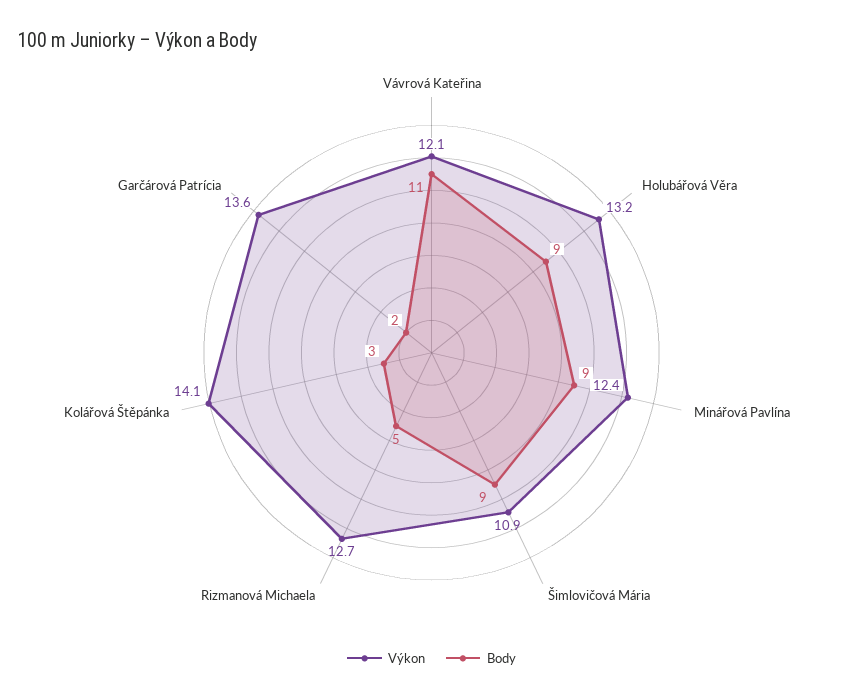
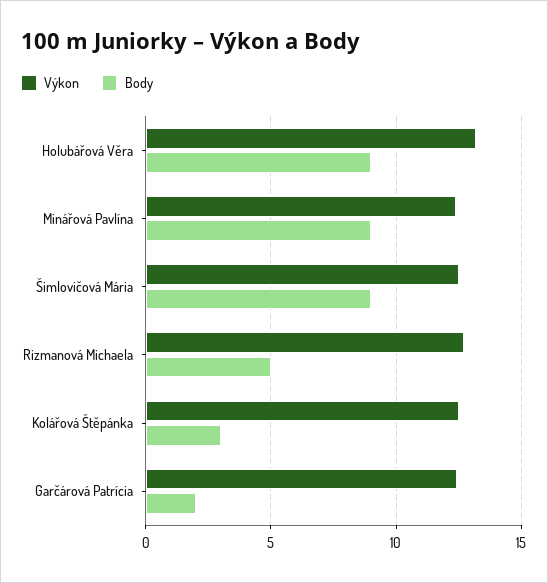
Výkon, Vávrová Kateřina: 12.1 -> none
Body, Vávrová Kateřina: 11 -> none
Výkon, Šimlovičová Mária: 10.9 -> 12.5
Výkon, Kolářová Štěpánka: 14.1 -> 12.5
Výkon, Garčárová Patrícia: 13.6 -> 12.5

